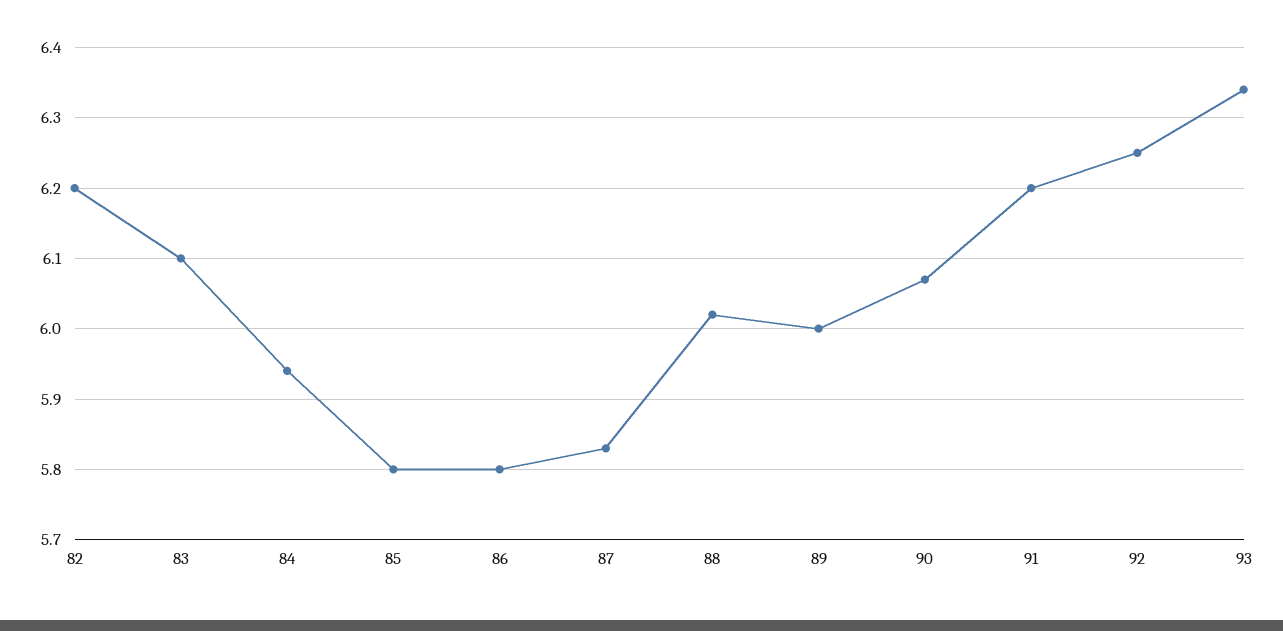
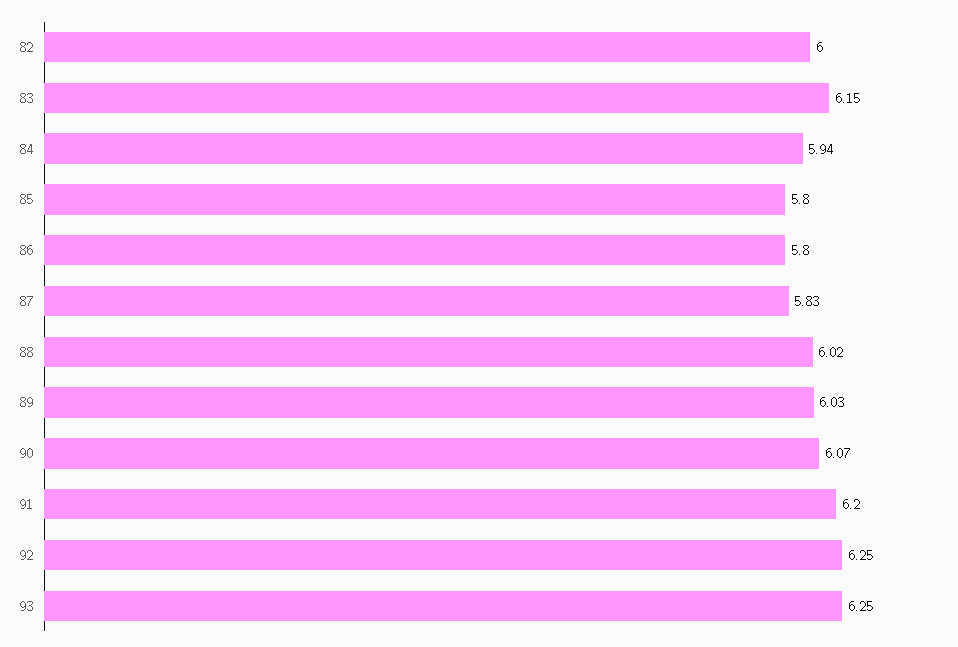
82: 6.2 -> 6
83: 6.1 -> 6.15
89: 6 -> 6.03
93: 6.34 -> 6.25

